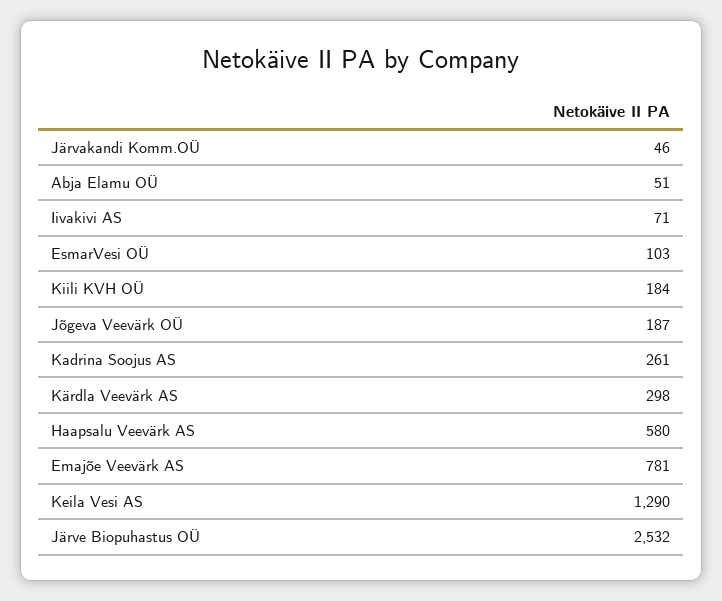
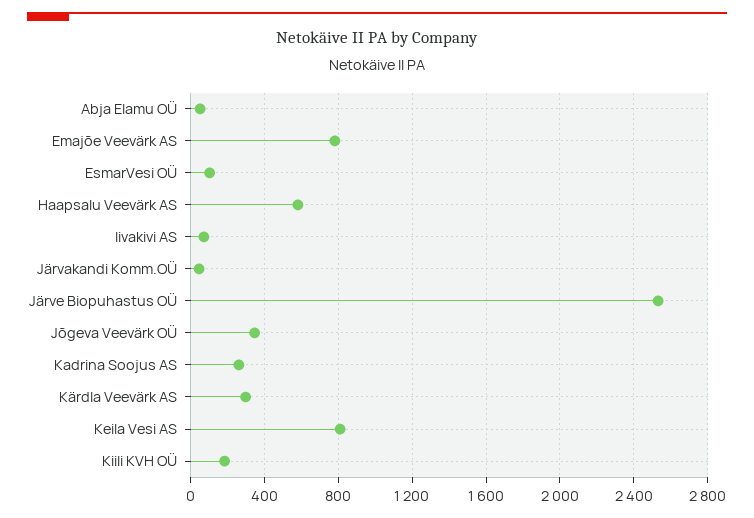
Jõgeva Veevärk OÜ: 187 -> 350
Keila Vesi AS: 1290 -> 800

